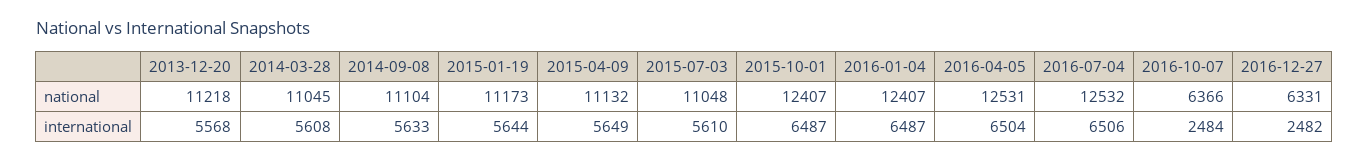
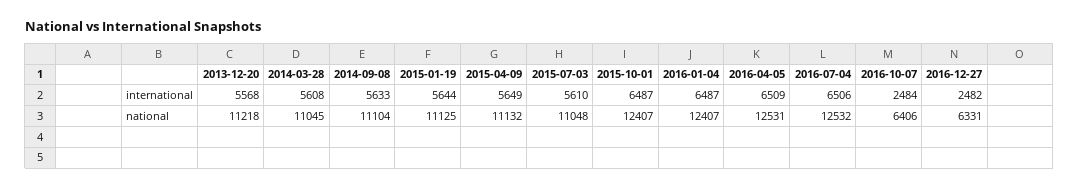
2015-01-19, national: 11173 -> 11125
2016-10-07, national: 6366 -> 6406
2016-04-05, international: 6504 -> 6509

